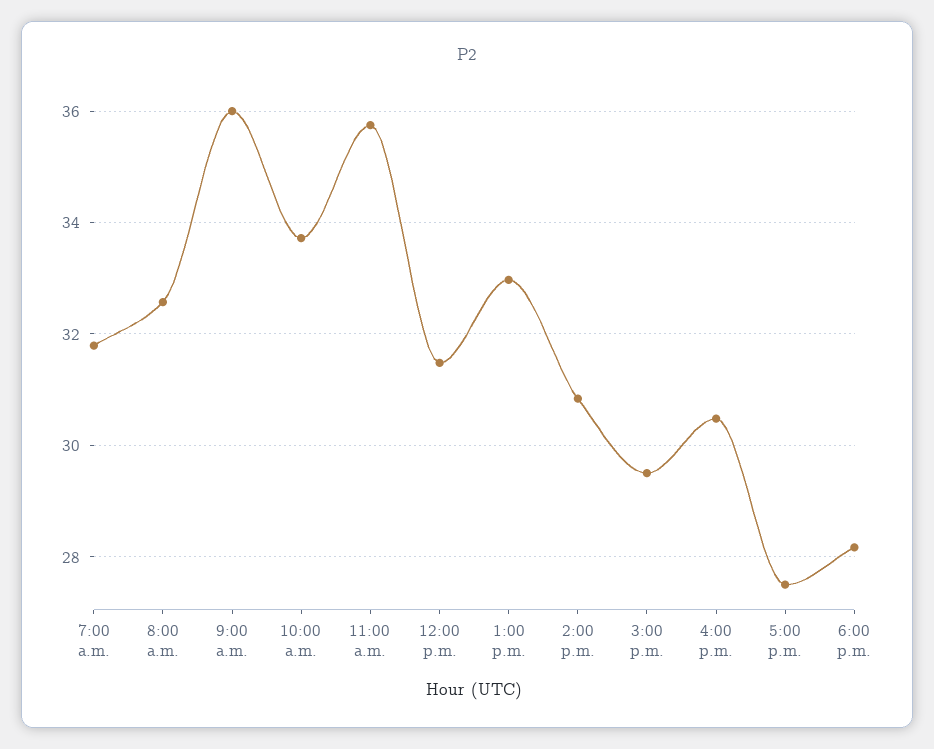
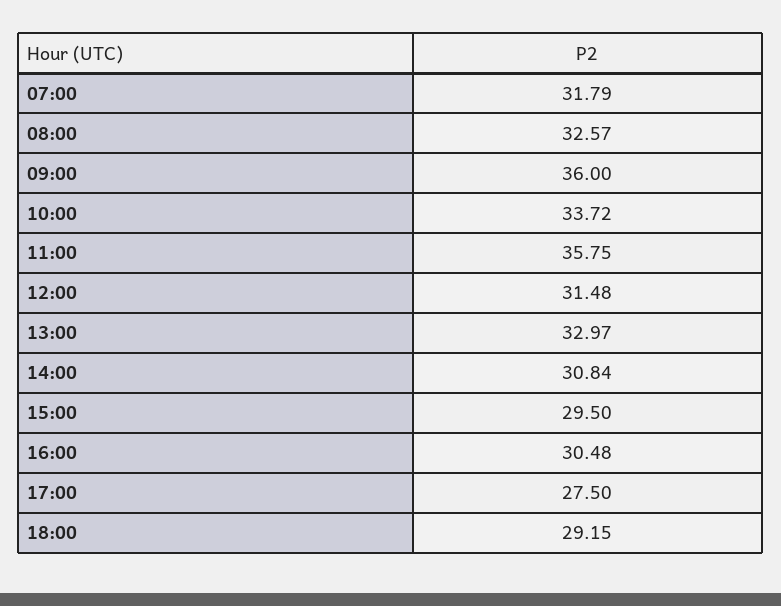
6:00 p.m.: 28.2 -> 29.15

